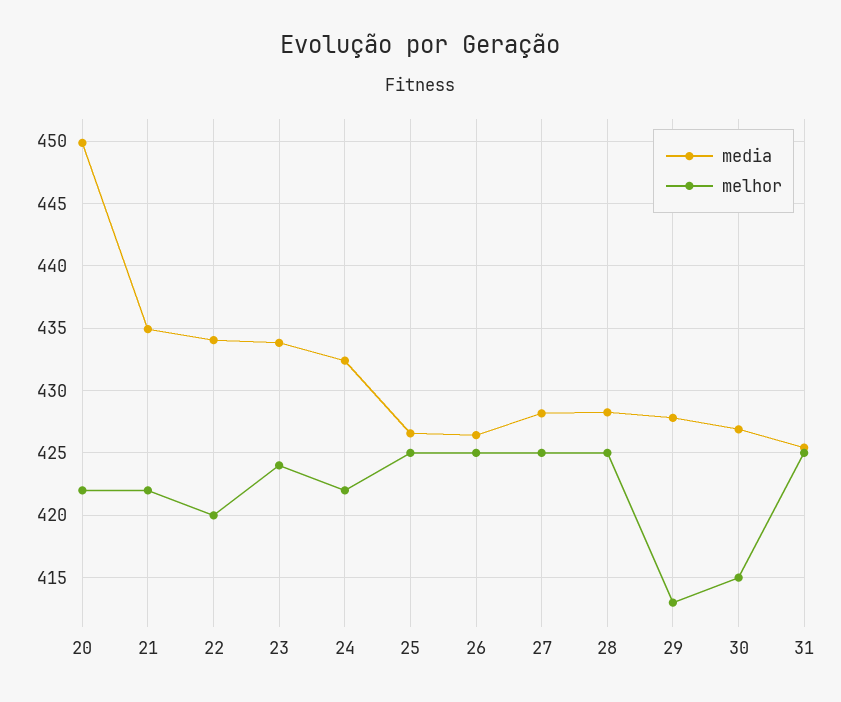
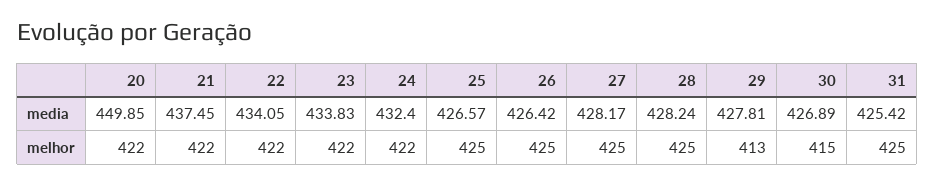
media, 21: 435 -> 437.45
melhor, 22: 420 -> 422
melhor, 23: 424 -> 422

